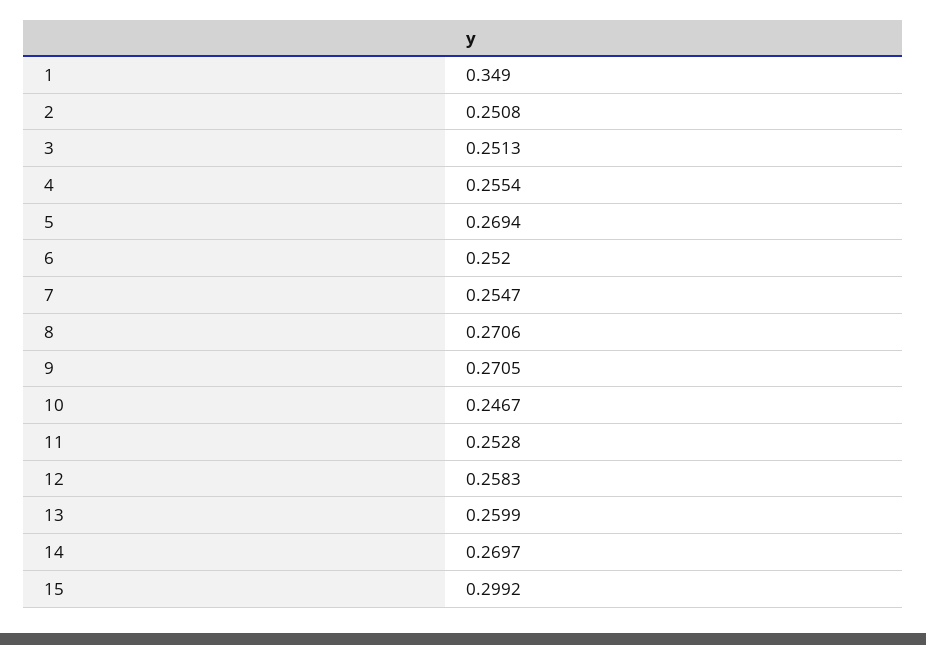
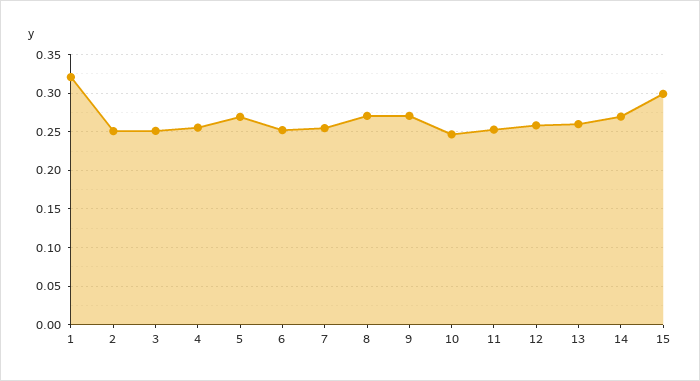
1: 0.349 -> 0.32

